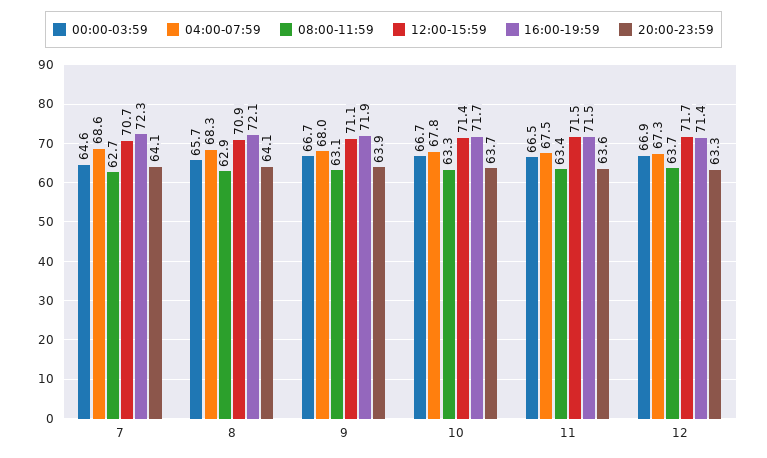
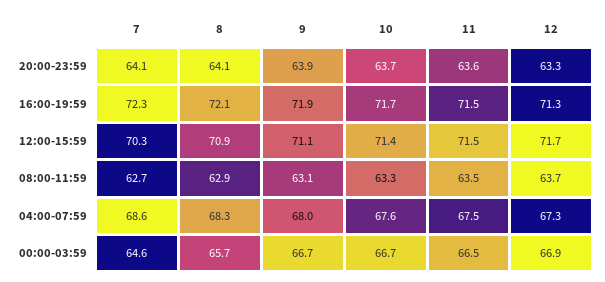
12:00-15:59, 7: 70.7 -> 70.3
04:00-07:59, 10: 67.8 -> 67.6
08:00-11:59, 11: 63.4 -> 63.5
16:00-19:59, 12: 71.4 -> 71.3

